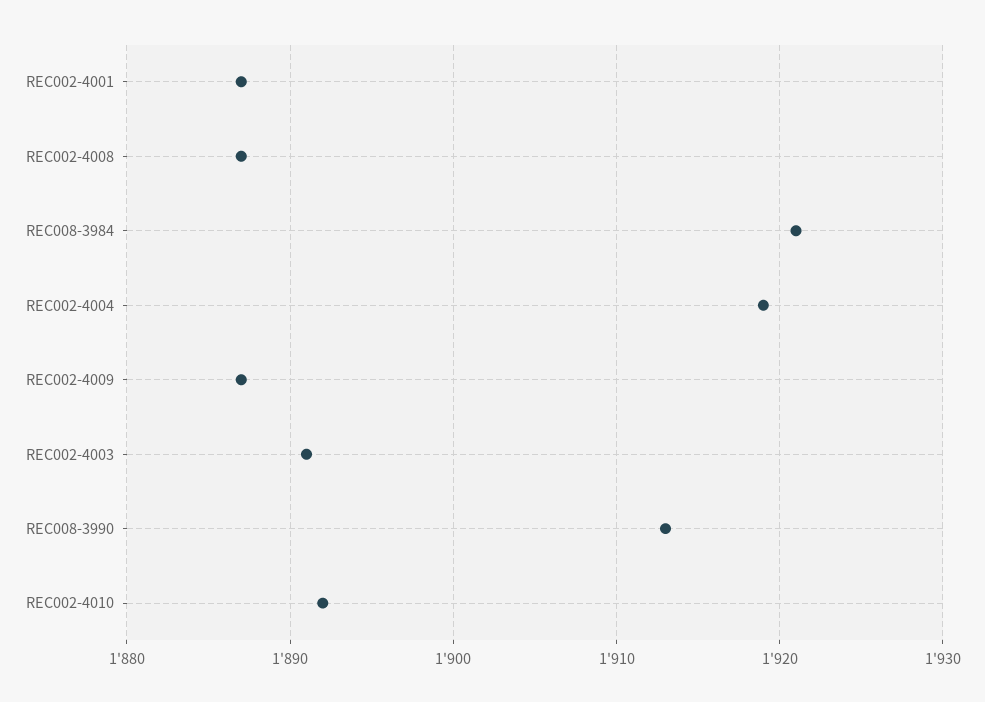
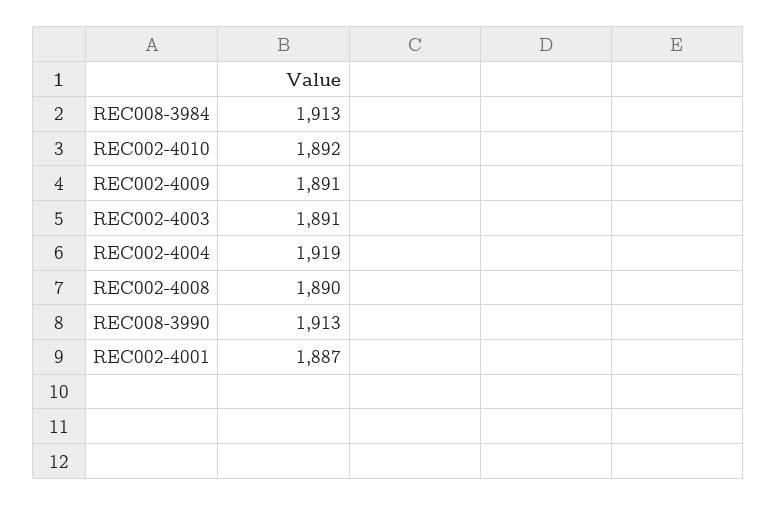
REC002-4008: 1887 -> 1890
REC008-3984: 1921 -> 1913
REC002-4009: 1887 -> 1891

